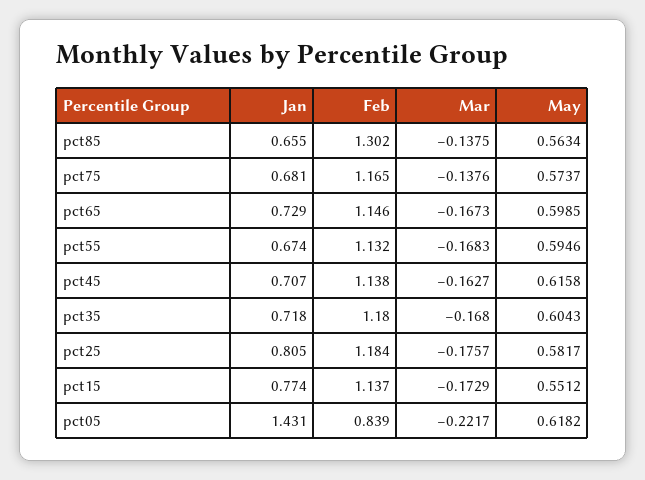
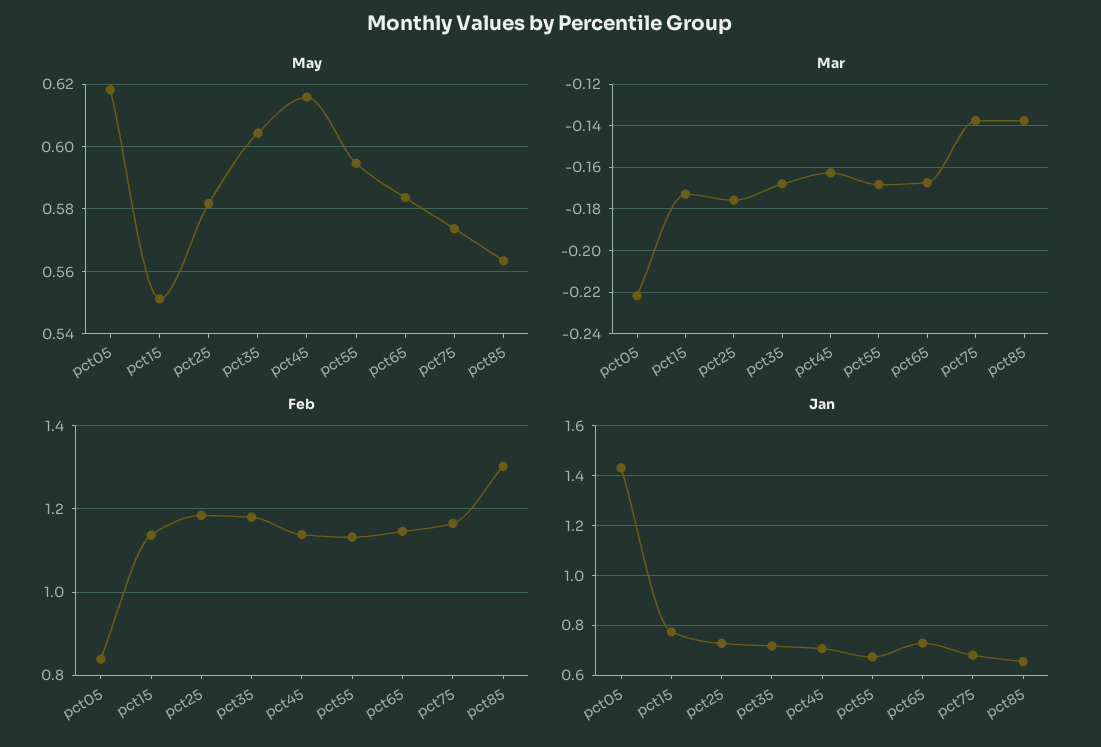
May, pct65: 0.5985 -> 0.584
Jan, pct25: 0.805 -> 0.725

